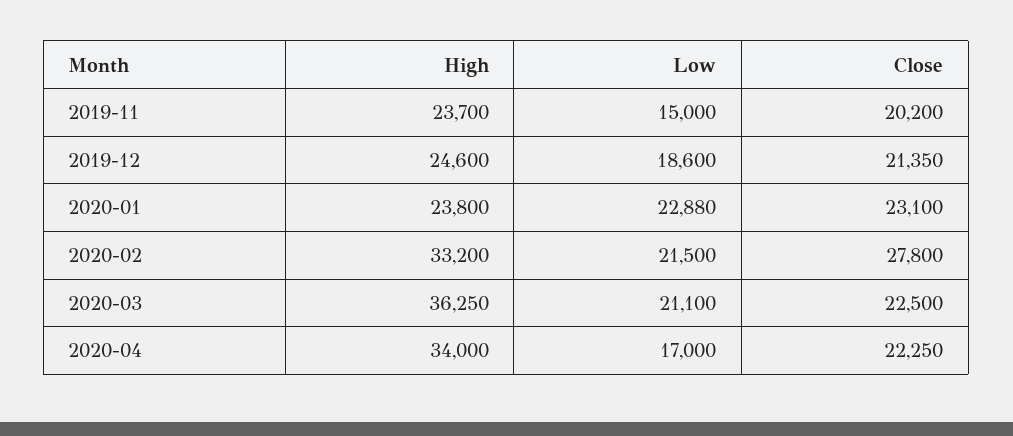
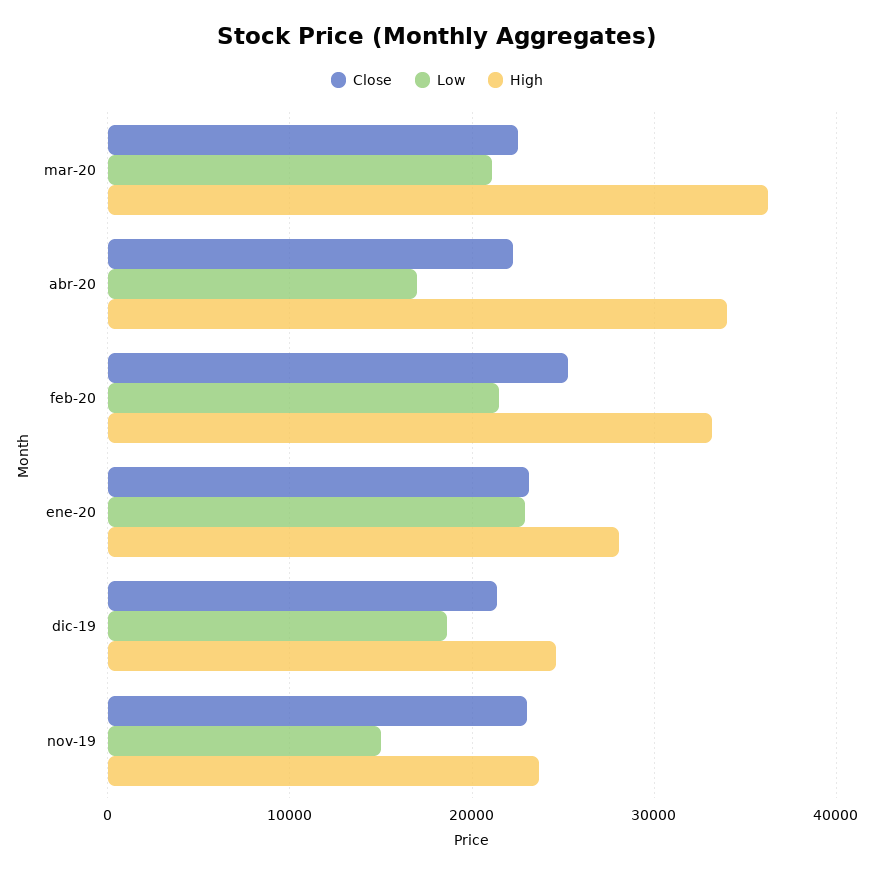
Close, 2019-11: 20200 -> 23000
High, 2020-01: 23800 -> 28000
Close, 2020-02: 27800 -> 25000

